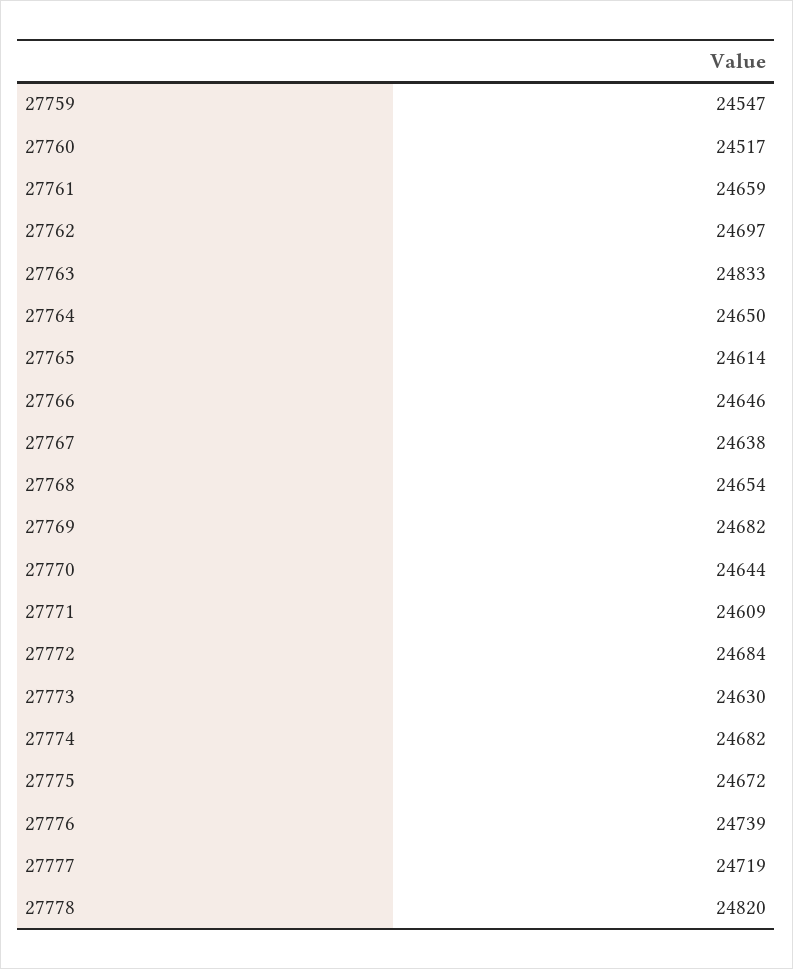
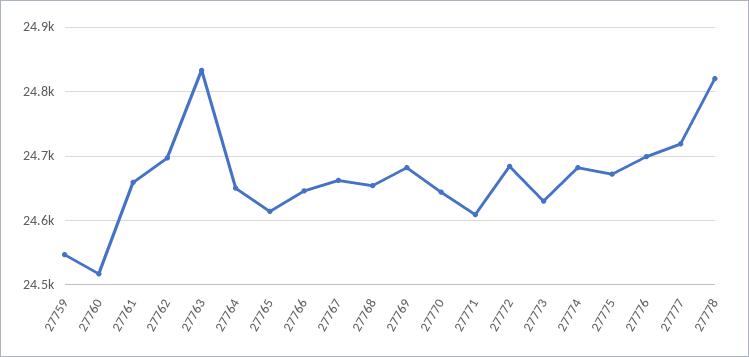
27767: 24638 -> 24660
27776: 24739 -> 24700

